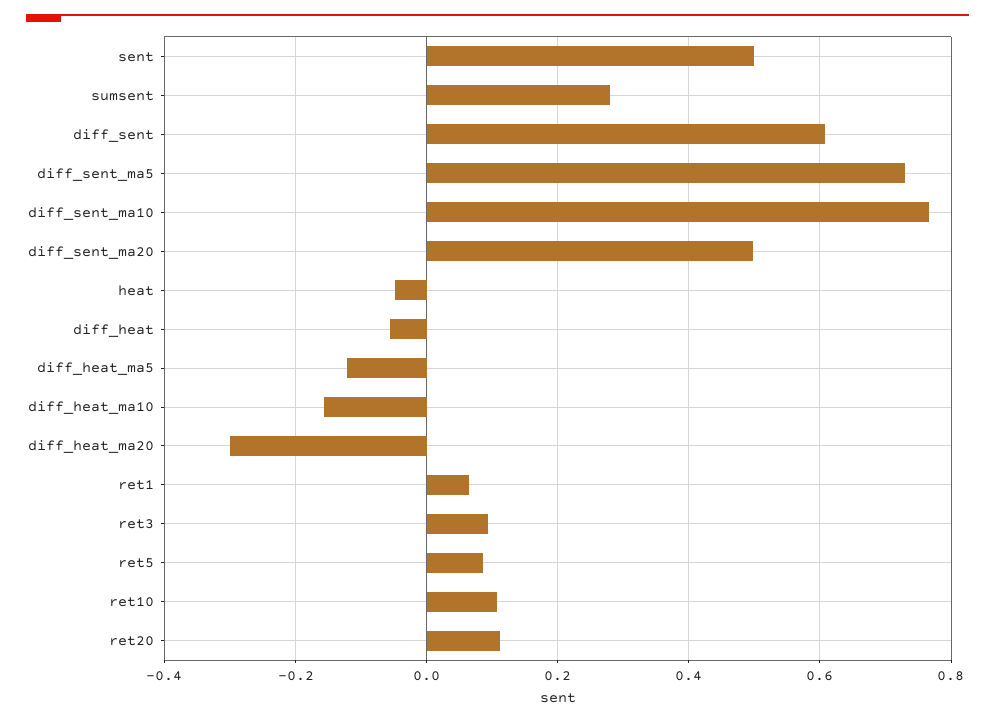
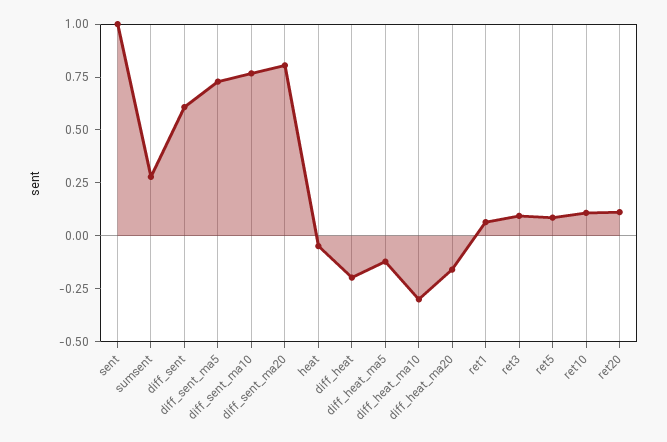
sent: 0.5 -> 1
diff_sent_ma20: 0.5 -> 0.8
diff_heat: -0.06 -> -0.2
diff_heat_ma10: -0.16 -> -0.3
diff_heat_ma20: -0.3 -> -0.15

